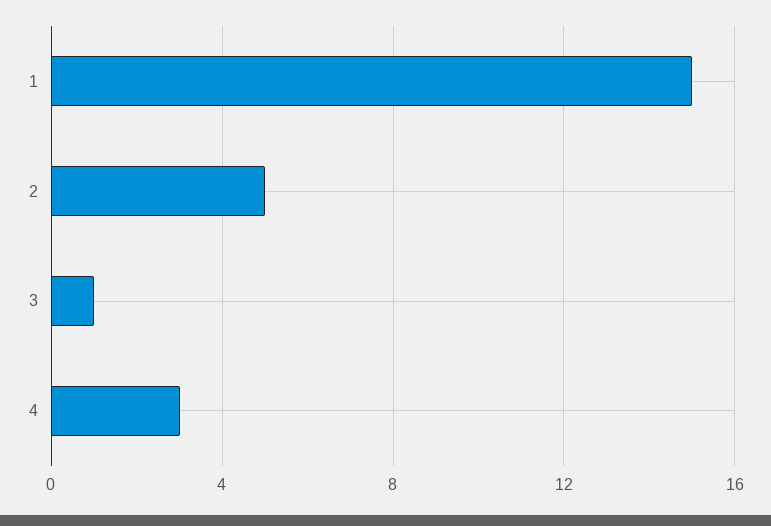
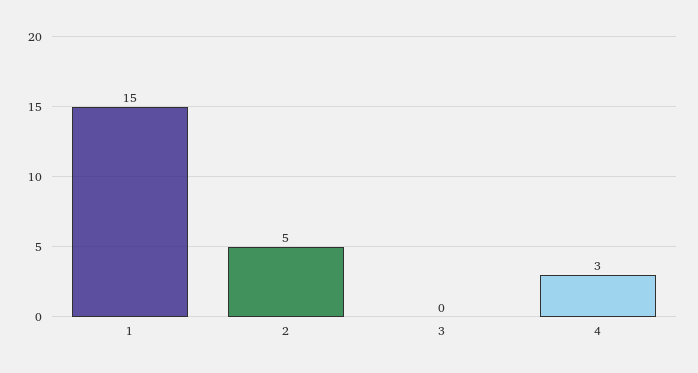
3: 1 -> 0

